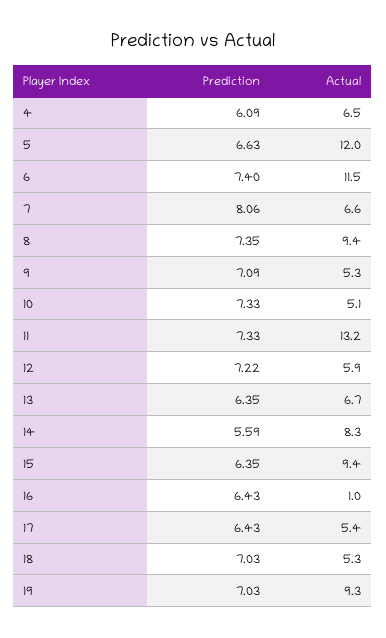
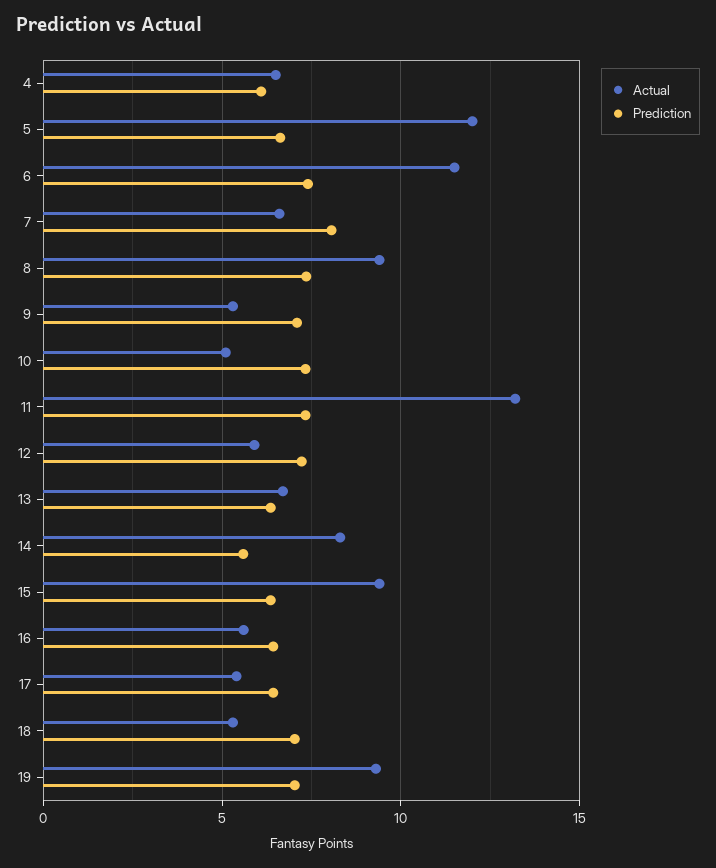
Actual, 16: 1 -> 5.5

